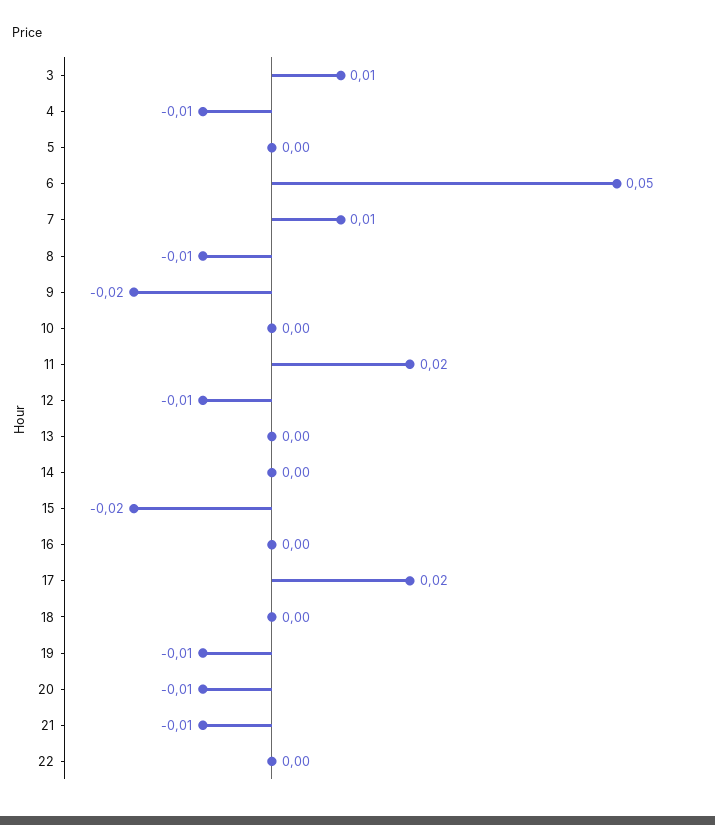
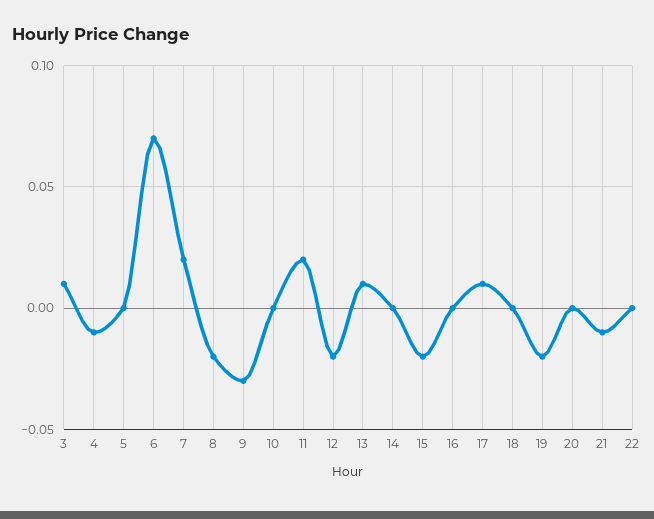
6: 0.05 -> 0.07
7: 0.01 -> 0.02
8: -0.01 -> -0.02
9: -0.02 -> -0.03
12: -0.01 -> -0.02
13: 0 -> 0.01
17: 0.02 -> 0.01
19: -0.01 -> -0.02
20: -0.01 -> 0

